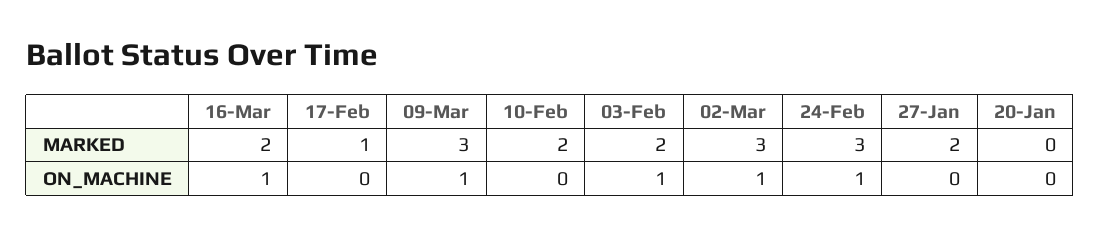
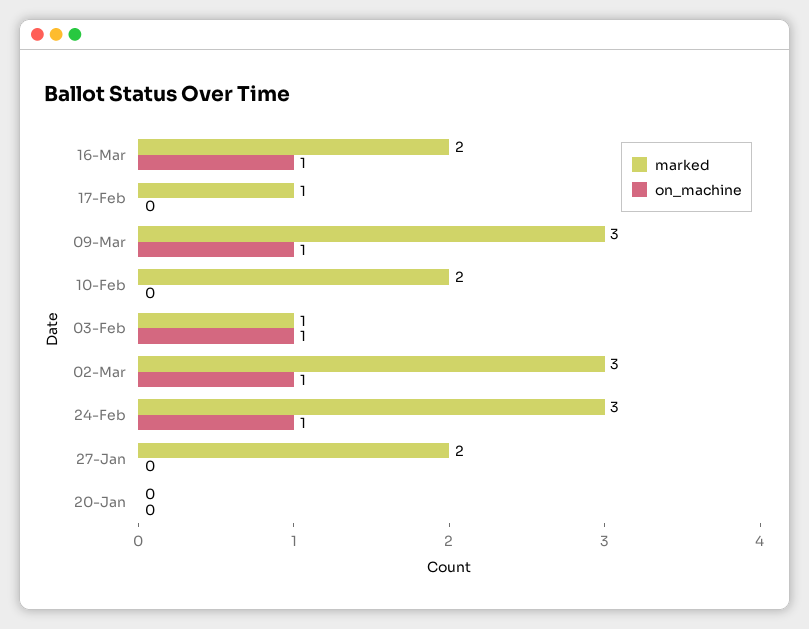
MARKED, 03-Feb: 2 -> 1

